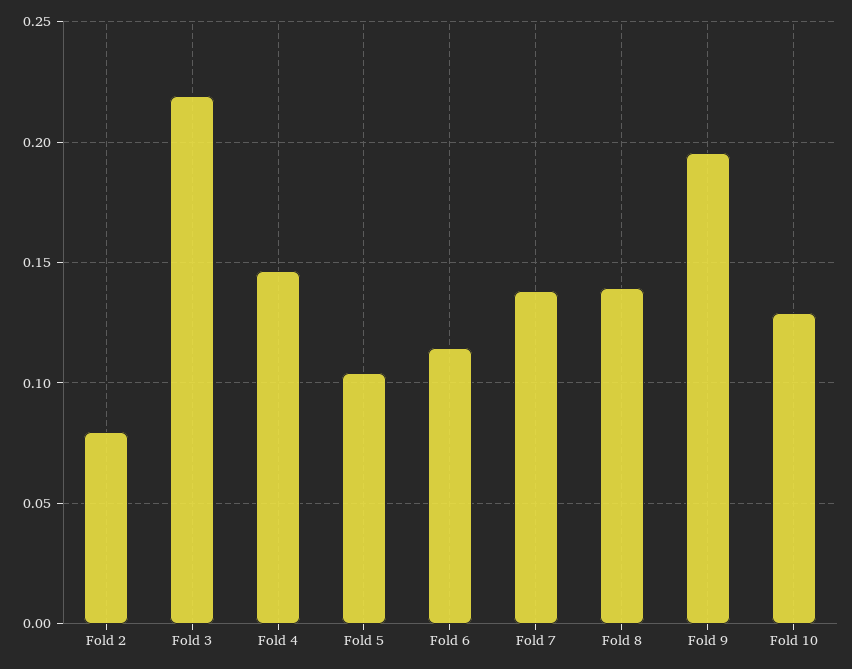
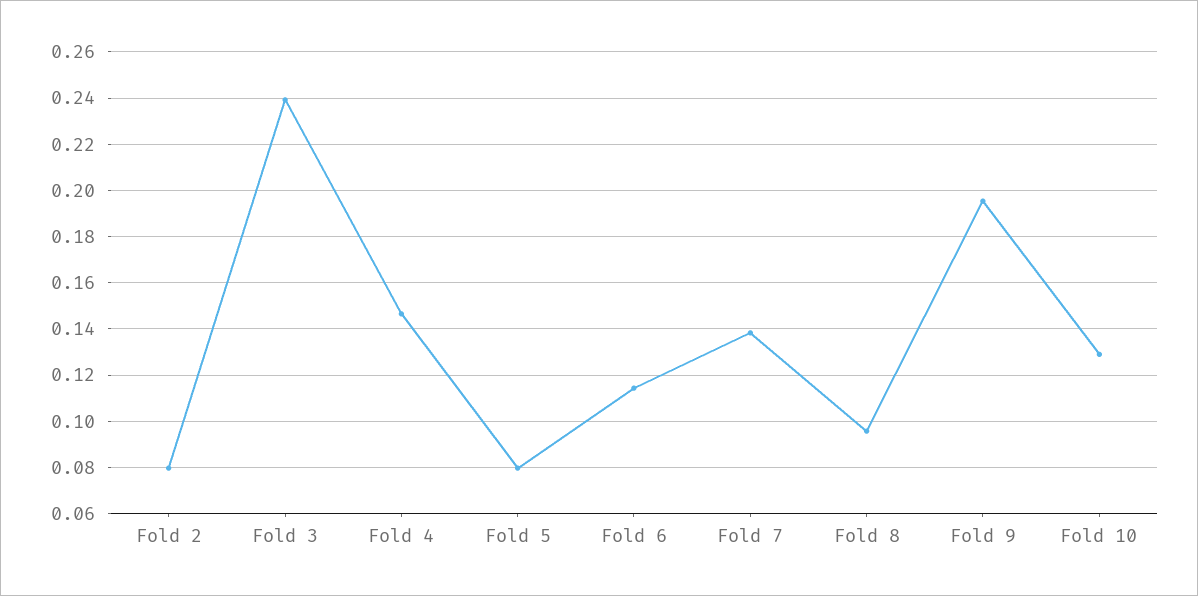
Fold 3: 0.22 -> 0.24
Fold 5: 0.105 -> 0.08
Fold 8: 0.14 -> 0.095

